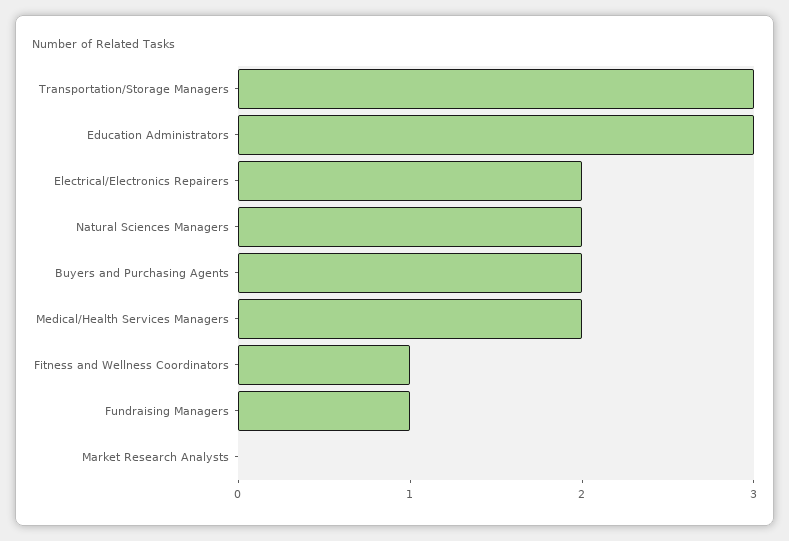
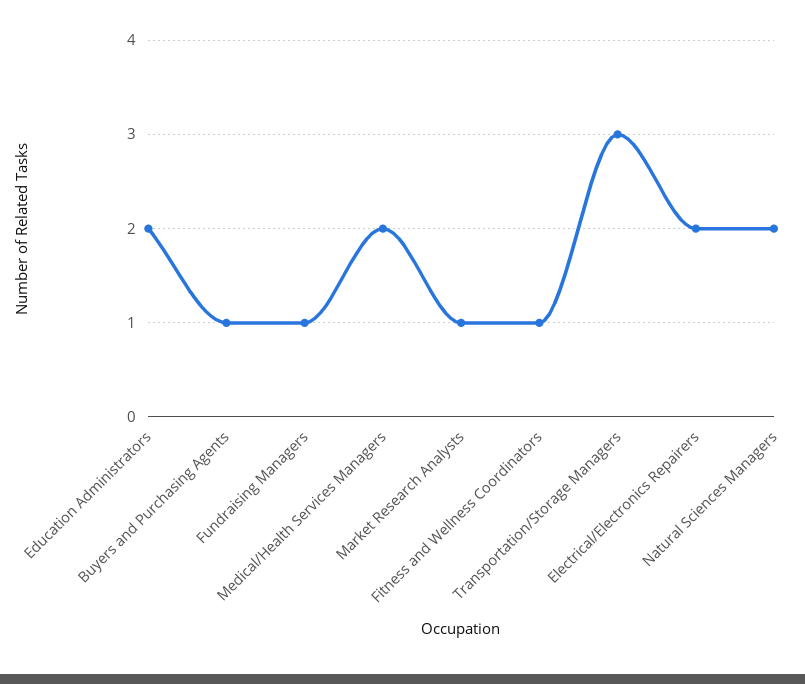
Education Administrators: 3 -> 2
Buyers and Purchasing Agents: 2 -> 1
Market Research Analysts: 0 -> 1

